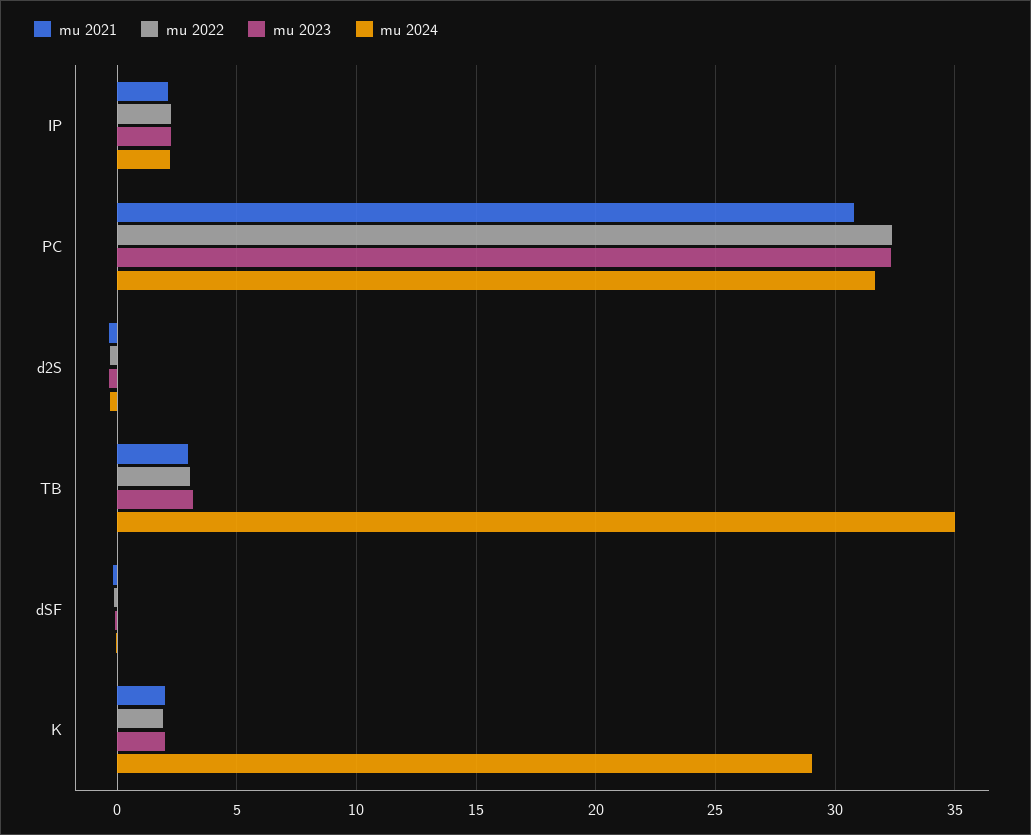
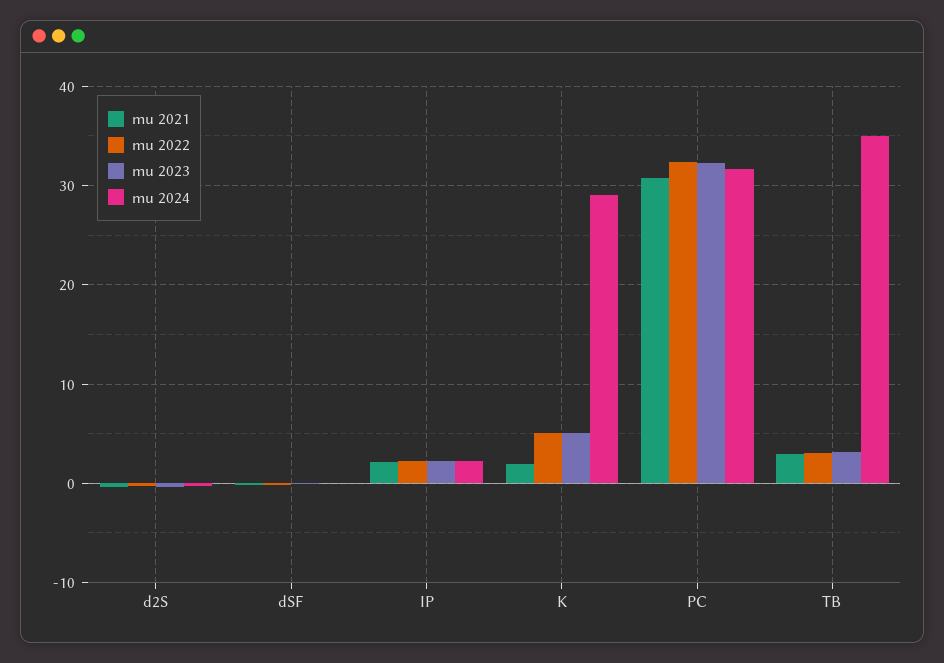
mu 2022, K: 2 -> 5
mu 2023, K: 2 -> 5

